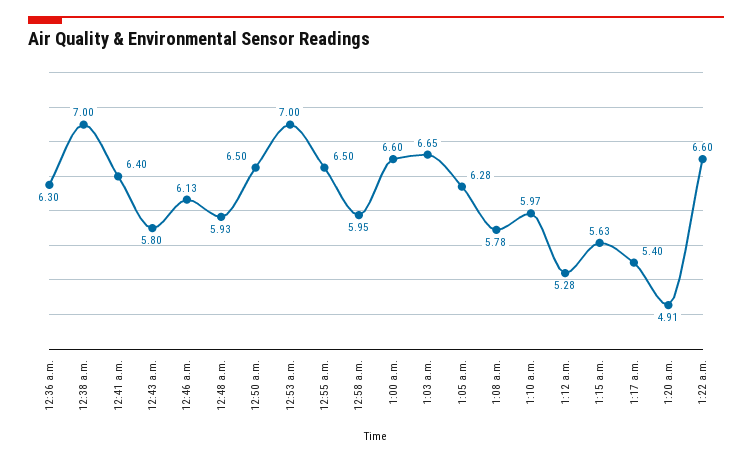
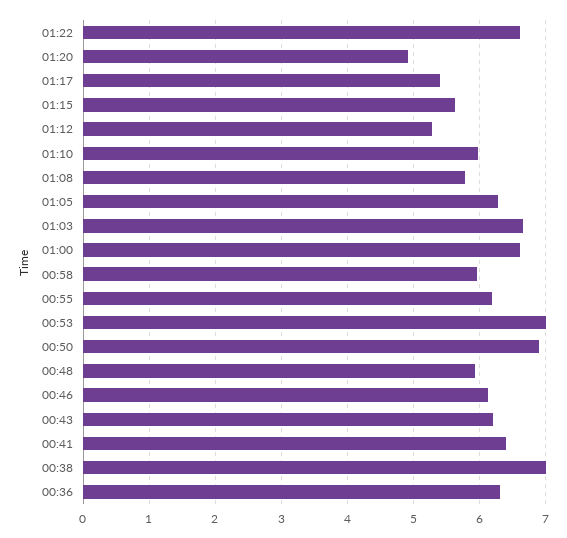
12:43 a.m.: 5.8 -> 6.2
12:50 a.m.: 6.5 -> 6.9
12:55 a.m.: 6.5 -> 6.2

